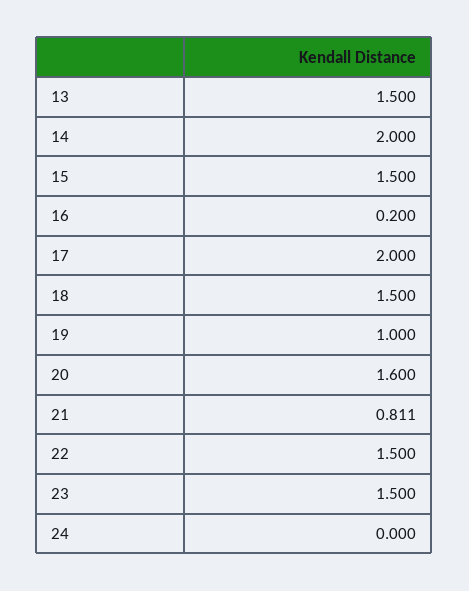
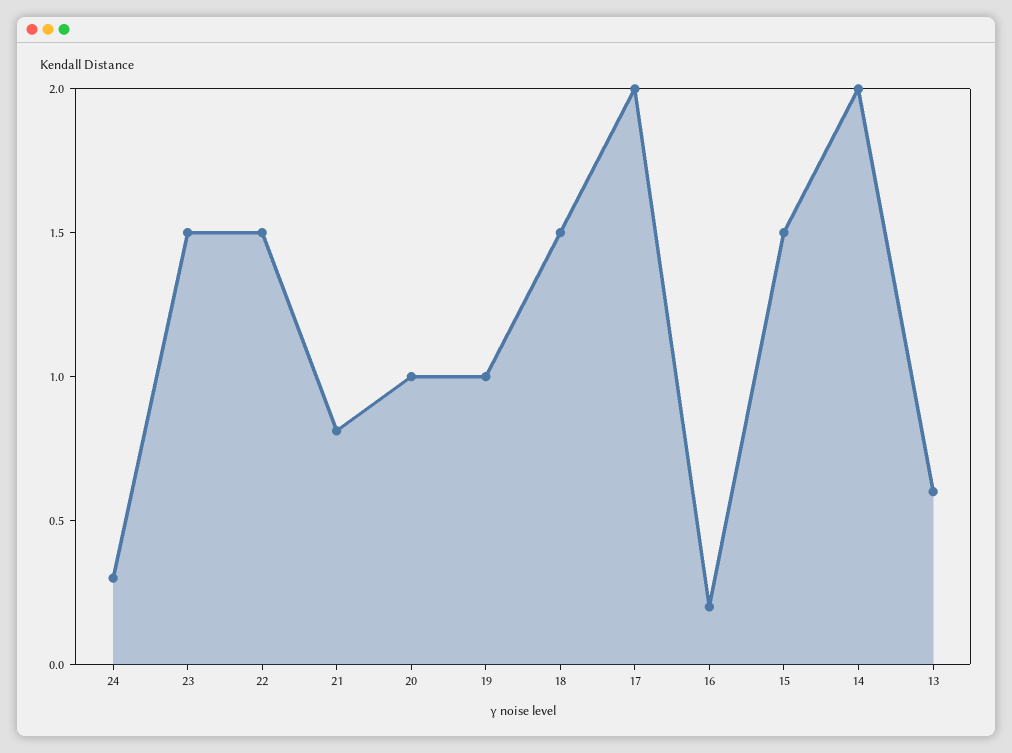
13: 1.5 -> 0.6
20: 1.6 -> 1
24: 0 -> 0.3

